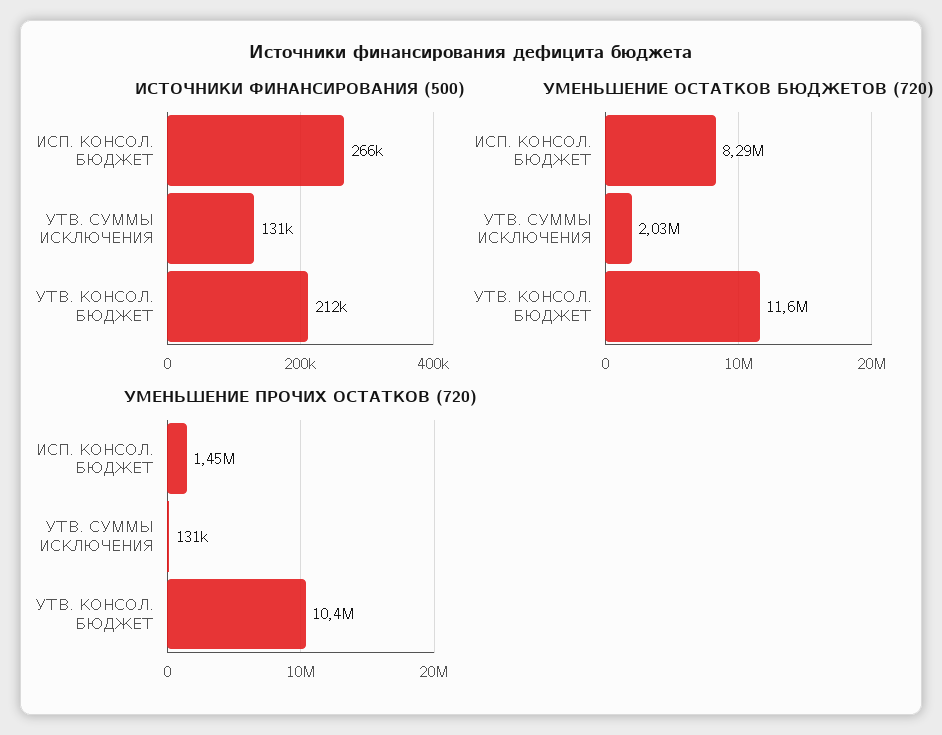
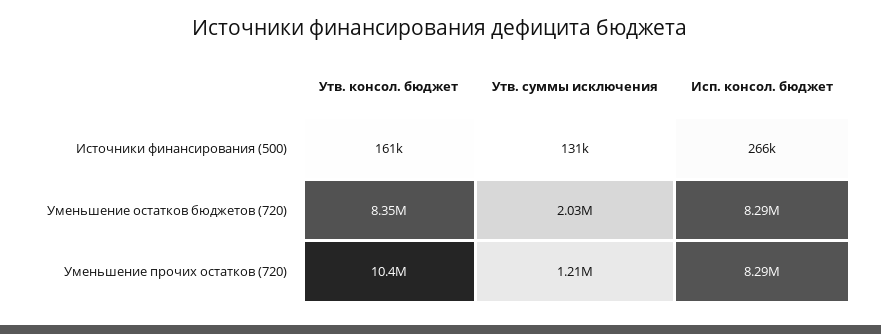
ИСТОЧНИКИ ФИНАНСИРОВАНИЯ (500), УТВ. КОНСОЛ. БЮДЖЕТ: 212000 -> 161000
УМЕНЬШЕНИЕ ОСТАТКОВ БЮДЖЕТОВ (720), УТВ. КОНСОЛ. БЮДЖЕТ: 11600000 -> 8350000
УМЕНЬШЕНИЕ ПРОЧИХ ОСТАТКОВ (720), ИСП. КОНСОЛ. БЮДЖЕТ: 1450000 -> 8290000
УМЕНЬШЕНИЕ ПРОЧИХ ОСТАТКОВ (720), УТВ. СУММЫ ИСКЛЮЧЕНИЯ: 131000 -> 1210000

